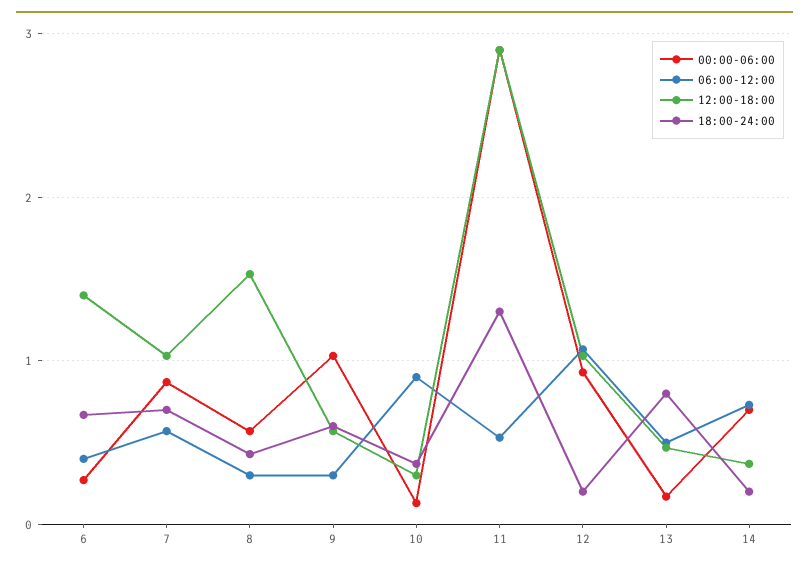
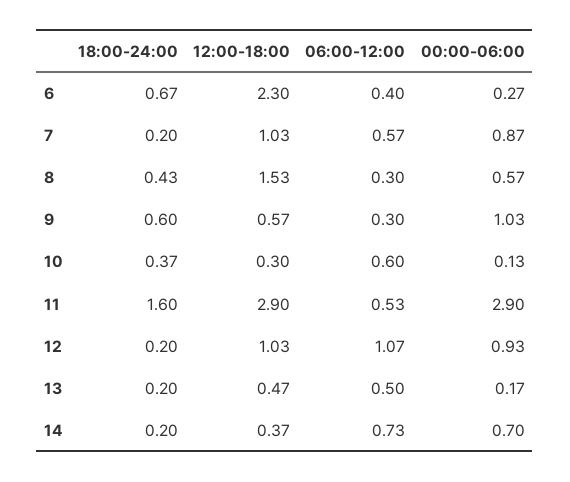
12:00-18:00, 6: 1.4 -> 2.3
18:00-24:00, 7: 0.7 -> 0.2
06:00-12:00, 10: 0.9 -> 0.6
18:00-24:00, 11: 1.3 -> 1.6
18:00-24:00, 13: 0.8 -> 0.2

